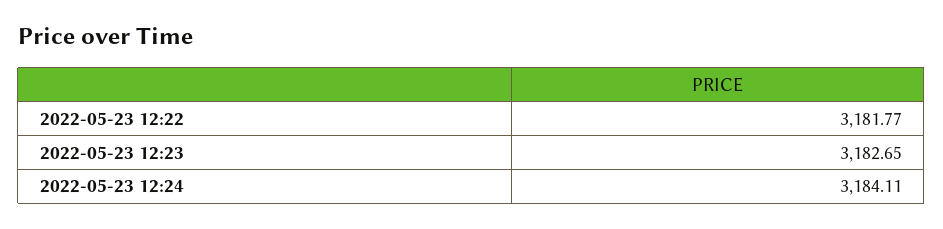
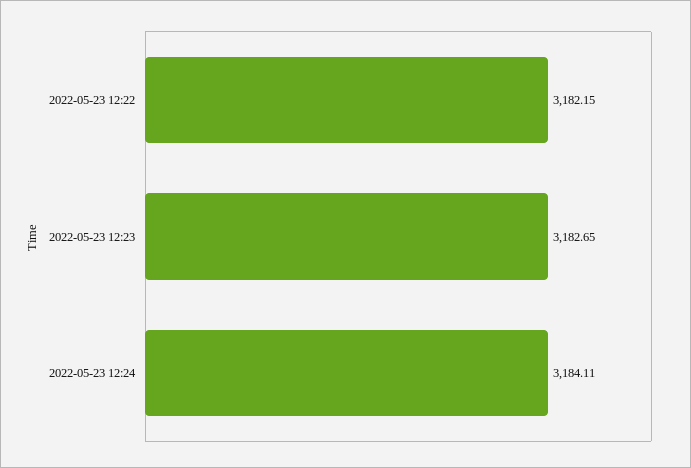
2022-05-23 12:22: 3181.77 -> 3182.15

